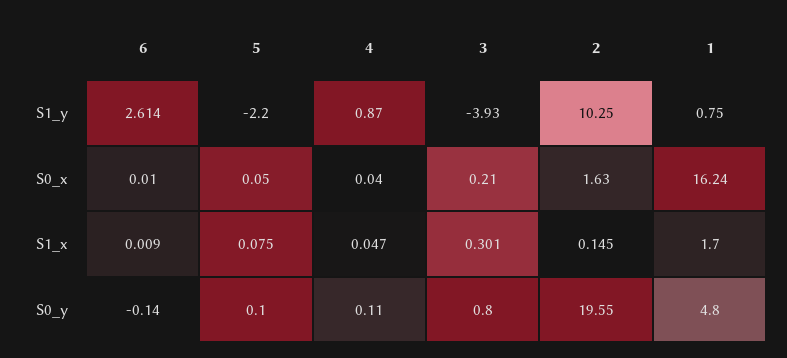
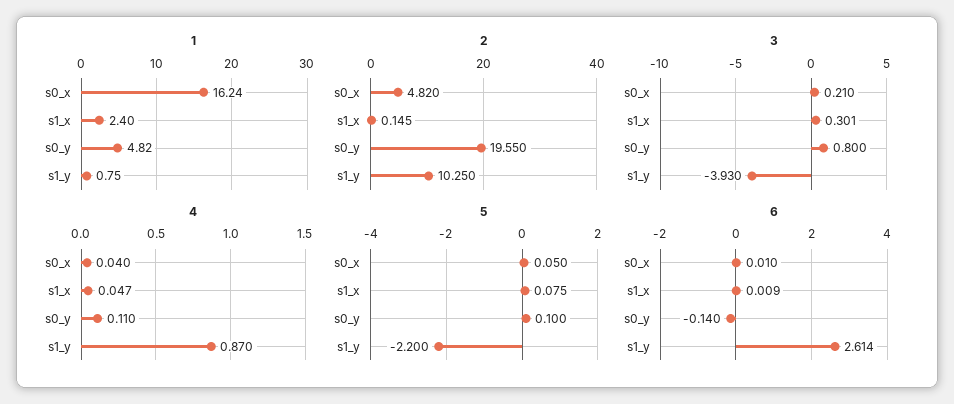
2, S0_x: 1.63 -> 4.82
1, S1_x: 1.7 -> 2.4
1, S0_y: 4.8 -> 4.82

